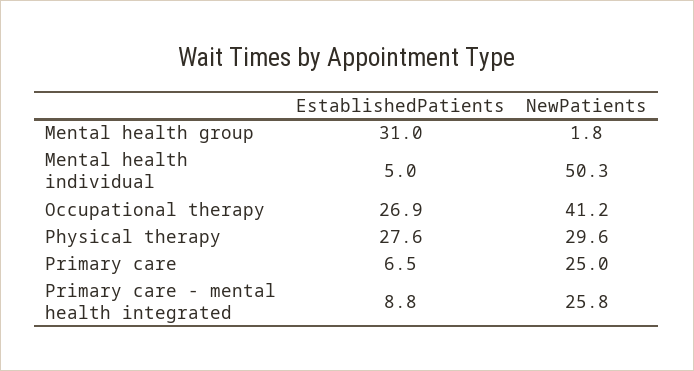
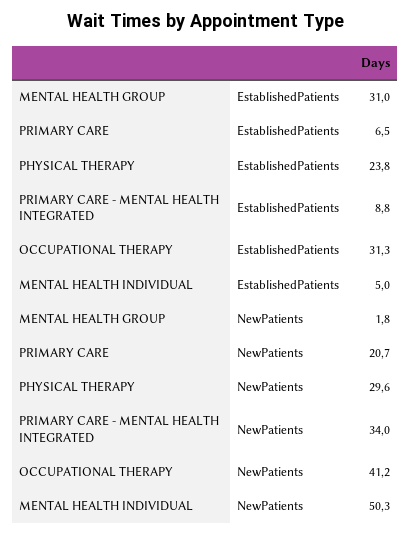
EstablishedPatients, Occupational therapy: 26.9 -> 31.3
EstablishedPatients, Physical therapy: 27.6 -> 23.8
NewPatients, Primary care: 25 -> 20.7
NewPatients, Primary care - mental health integrated: 25.8 -> 34

